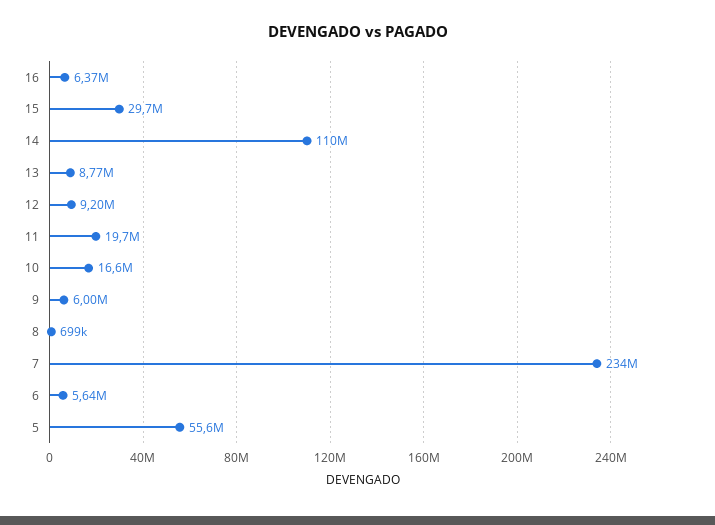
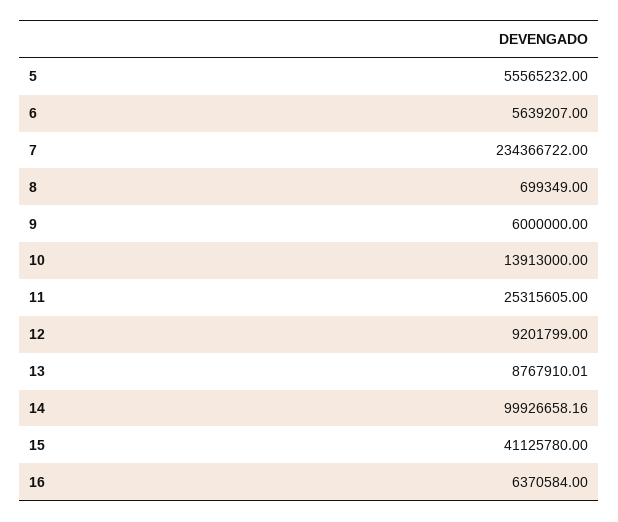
15: 29700000 -> 41125780
14: 110000000 -> 99926658.16
11: 19700000 -> 25315605
10: 16600000 -> 13913000

